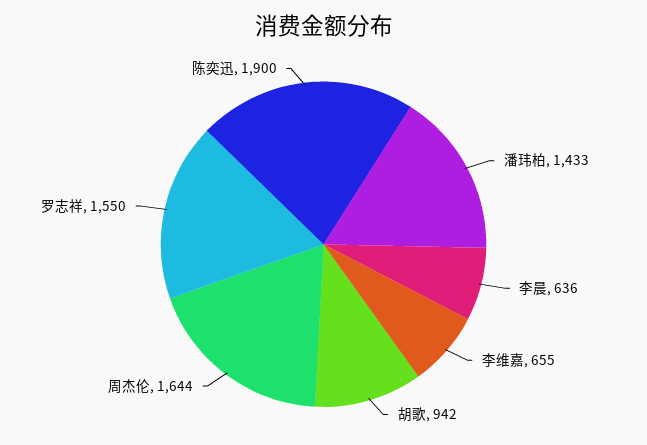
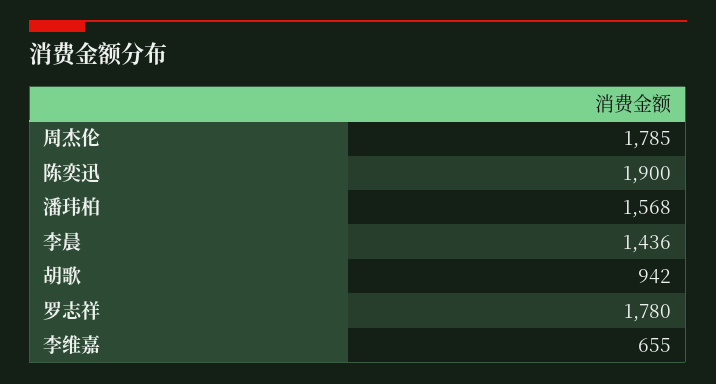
潘玮柏: 1433 -> 1568
李晨: 636 -> 1436
周杰伦: 1644 -> 1785
罗志祥: 1550 -> 1780

